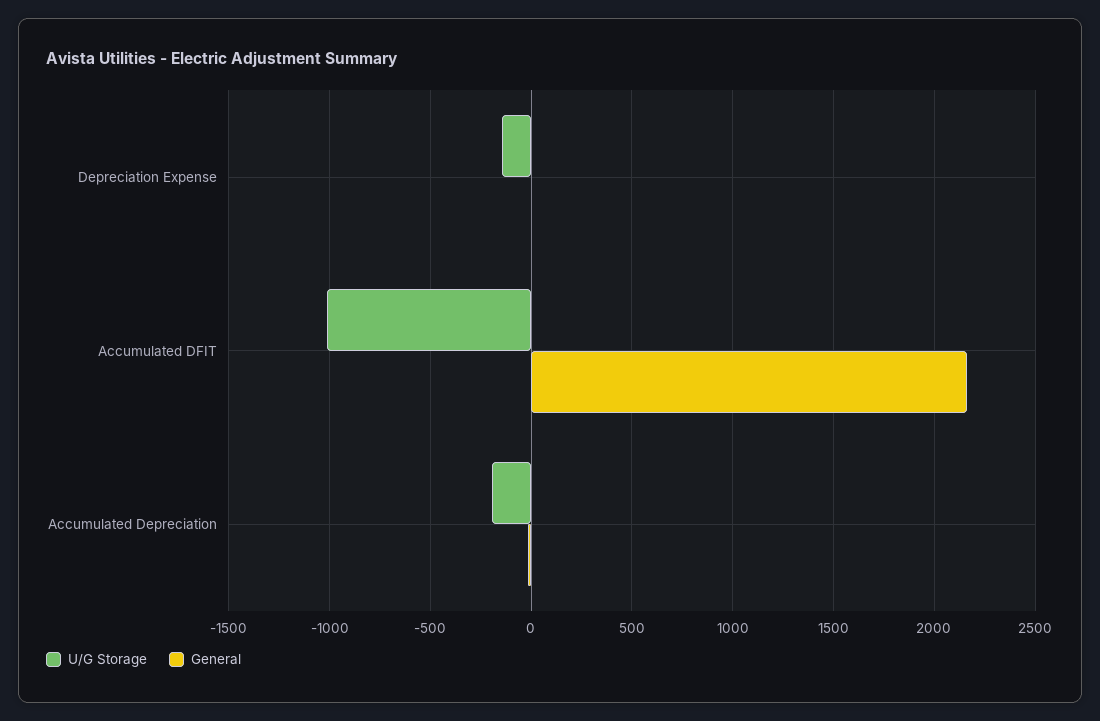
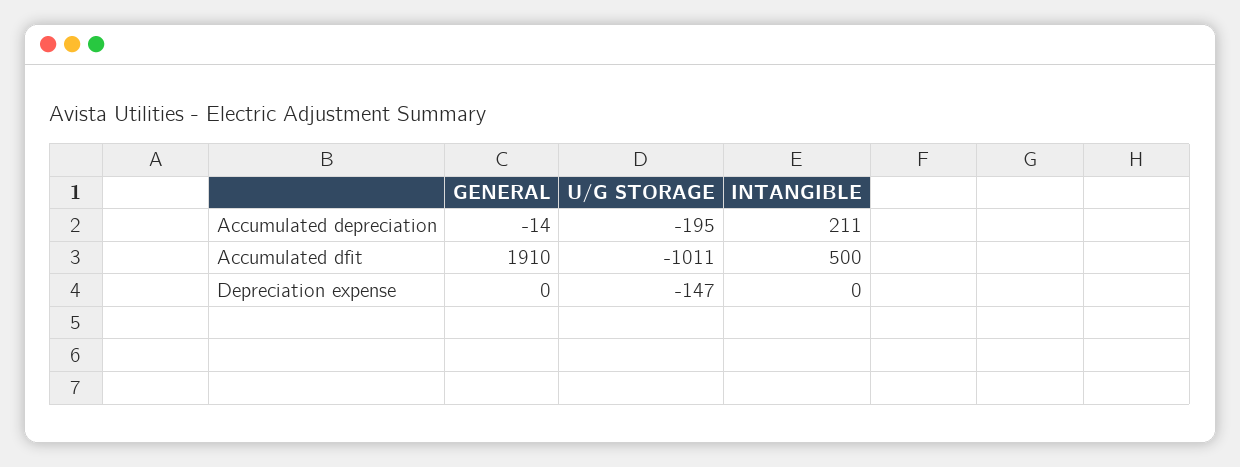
General, Accumulated DFIT: 2150 -> 1910
INTANGIBLE, Accumulated Depreciation: none -> 211
INTANGIBLE, Accumulated DFIT: none -> 500
INTANGIBLE, Depreciation Expense: none -> 0

